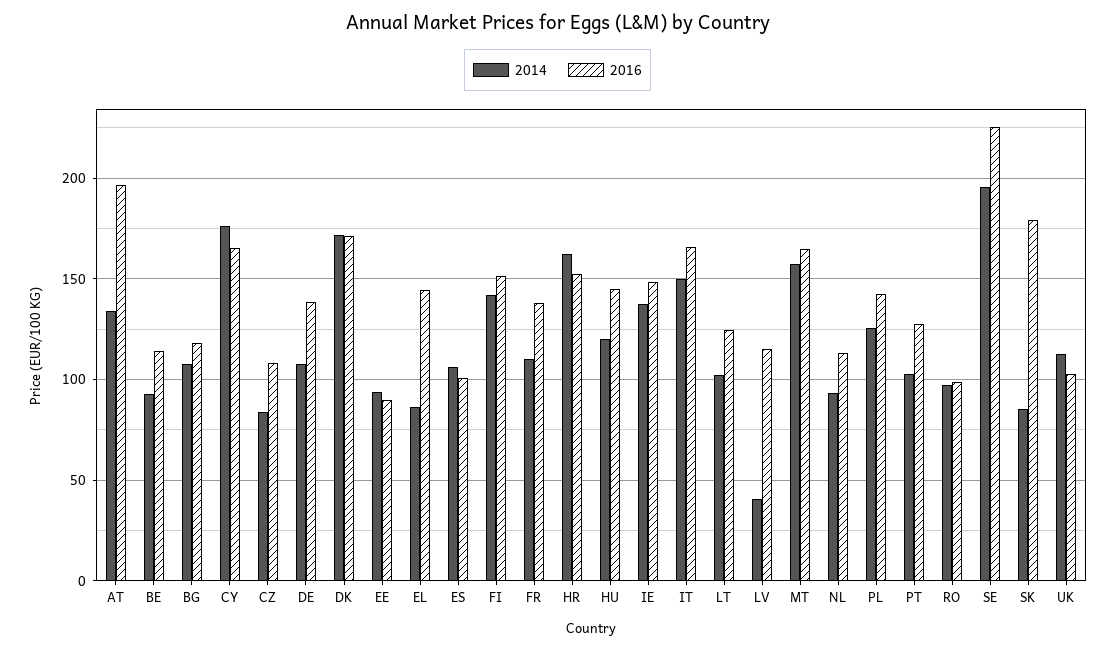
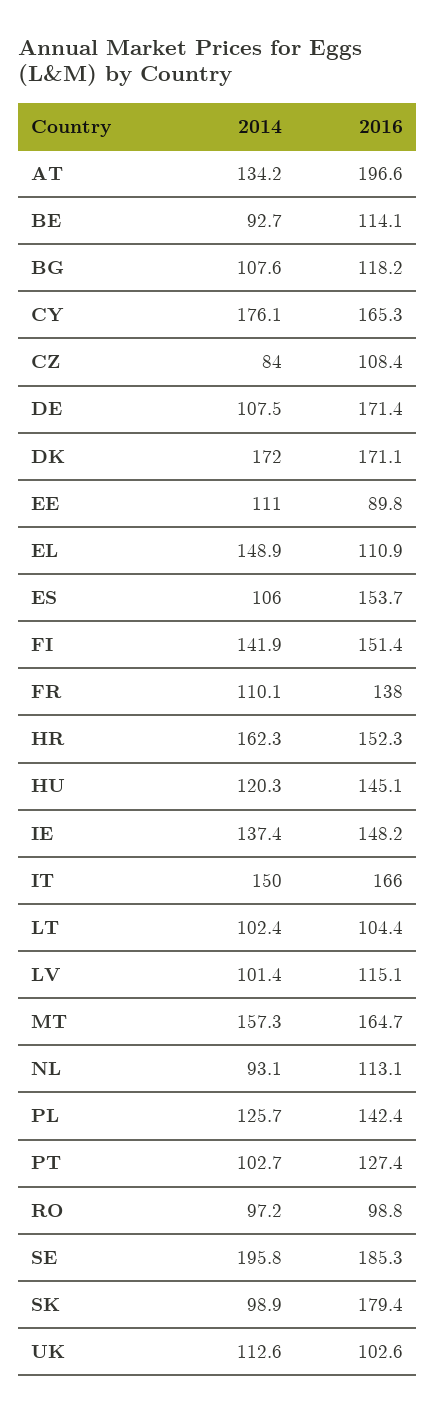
2016, DE: 140 -> 171.4
2014, EE: 95 -> 111
2014, EL: 85 -> 148.9
2016, EL: 145 -> 110.9
2016, ES: 100 -> 153.7
2016, LT: 125 -> 104.4
2014, LV: 40 -> 101.4
2016, SE: 225 -> 185.3
2014, SK: 85 -> 98.9

